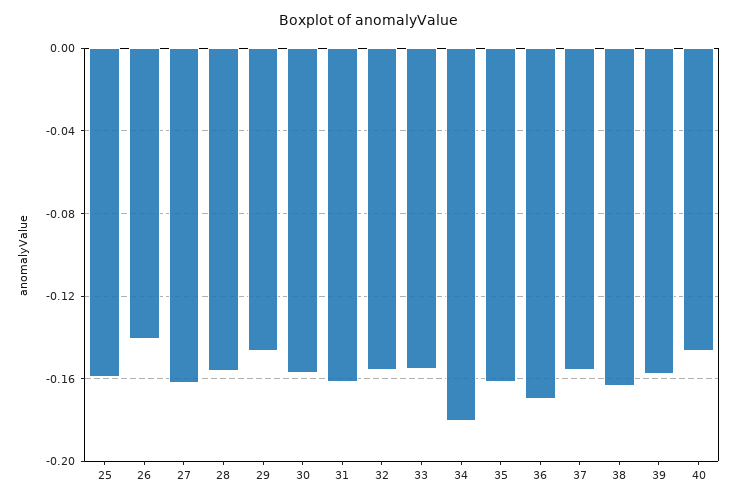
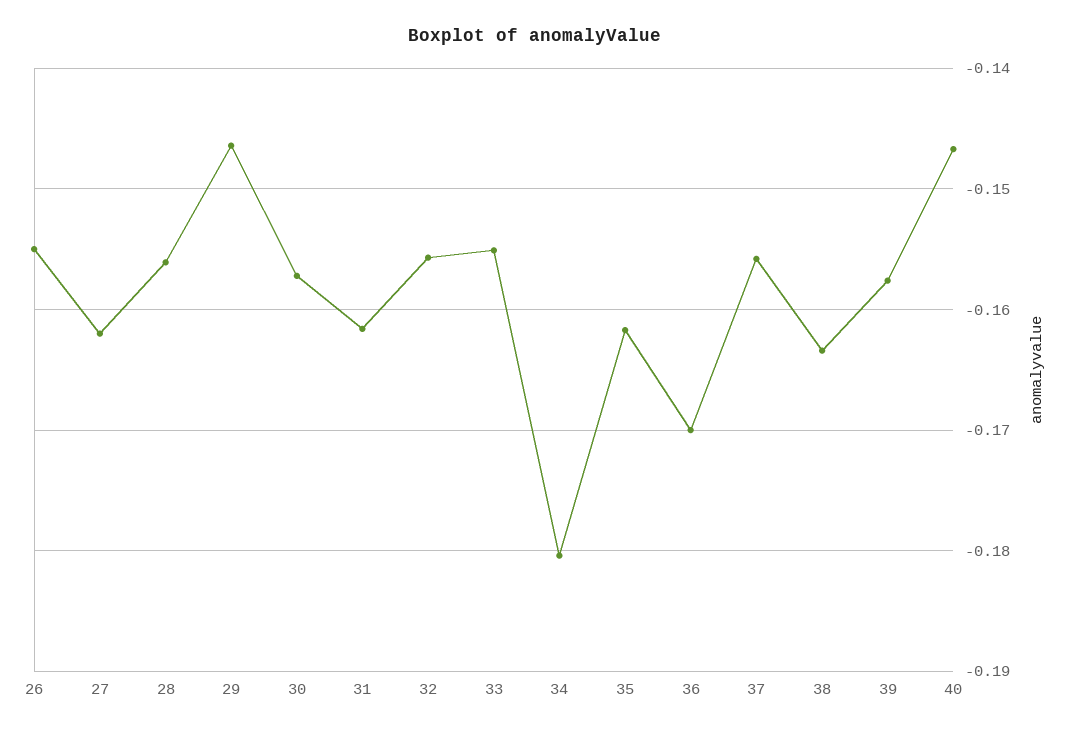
25: -0.16 -> none
26: -0.14 -> -0.155

